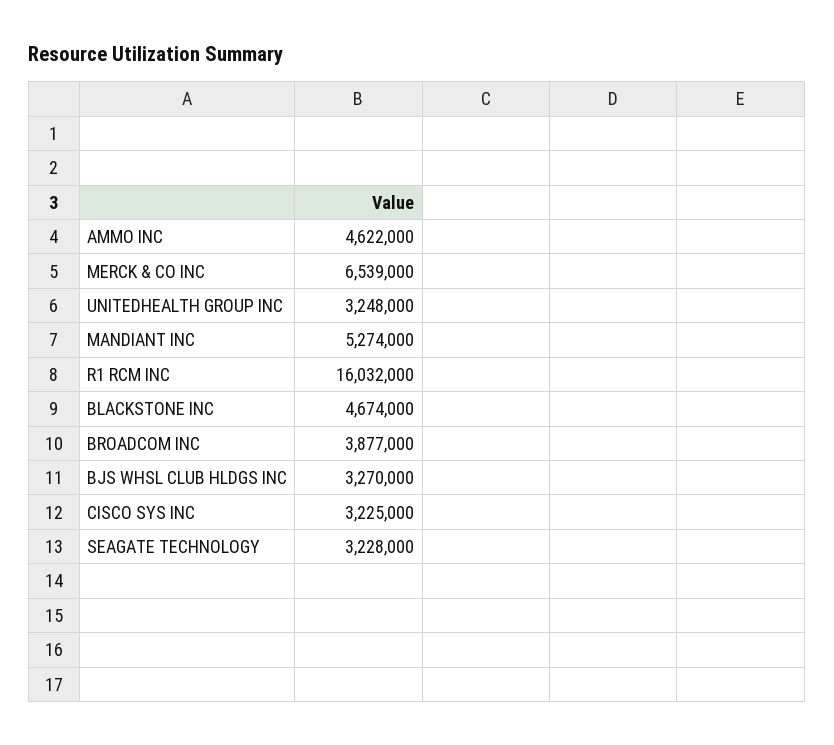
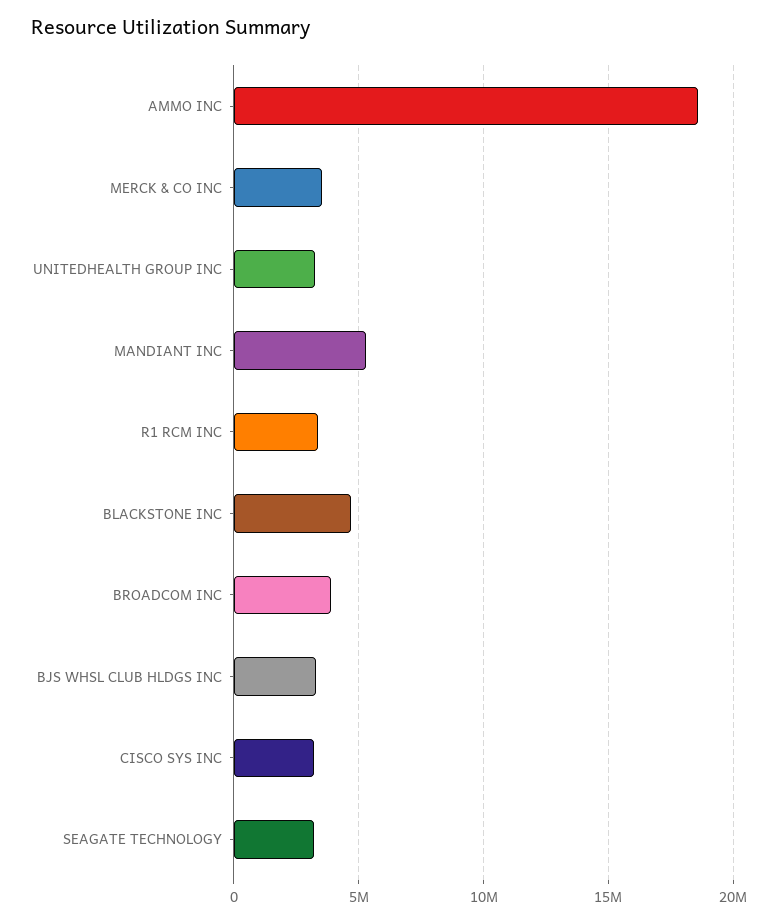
AMMO INC: 4622000 -> 18500000
MERCK & CO INC: 6539000 -> 3500000
R1 RCM INC: 16032000 -> 3500000

